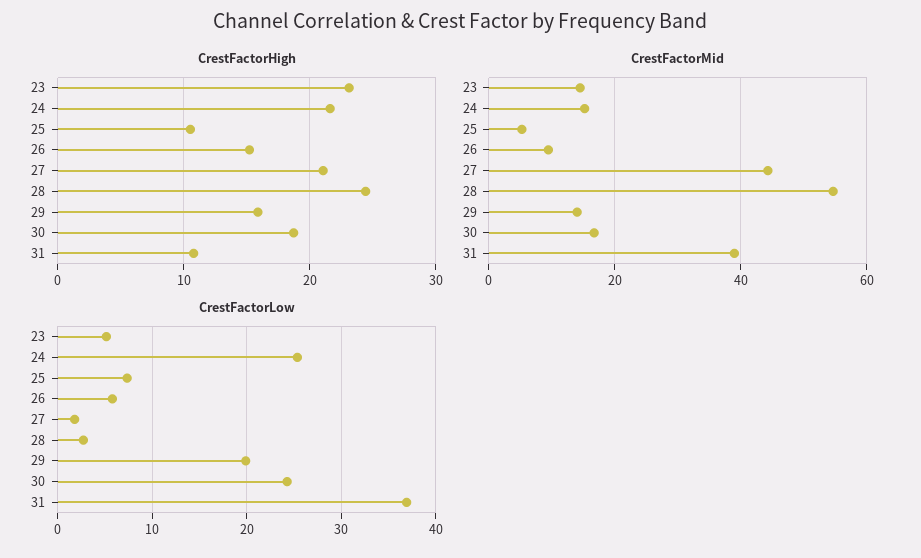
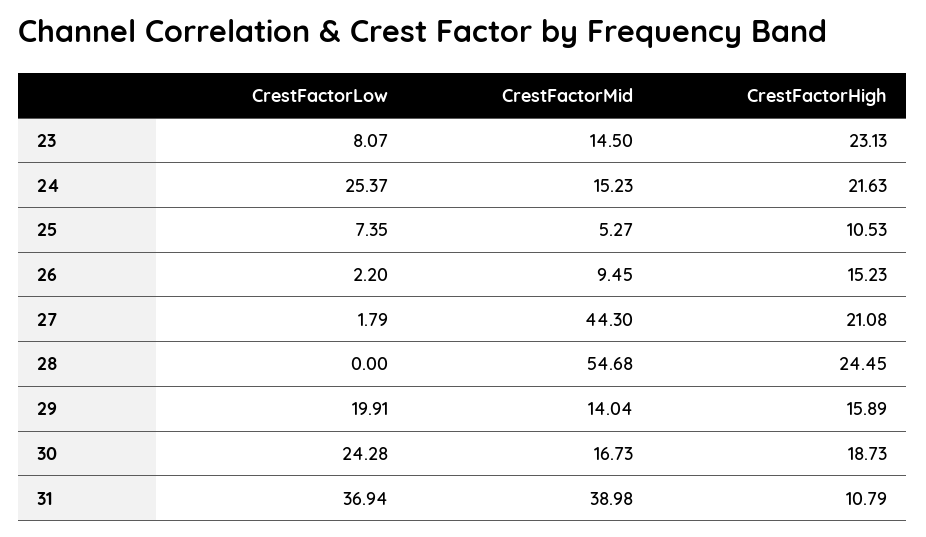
CrestFactorLow, 23: 5 -> 8.07
CrestFactorLow, 26: 6 -> 2.2
CrestFactorLow, 28: 3 -> 0

